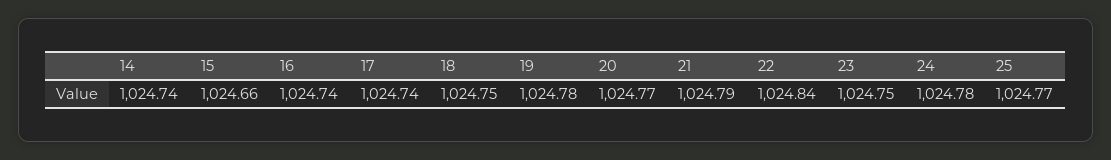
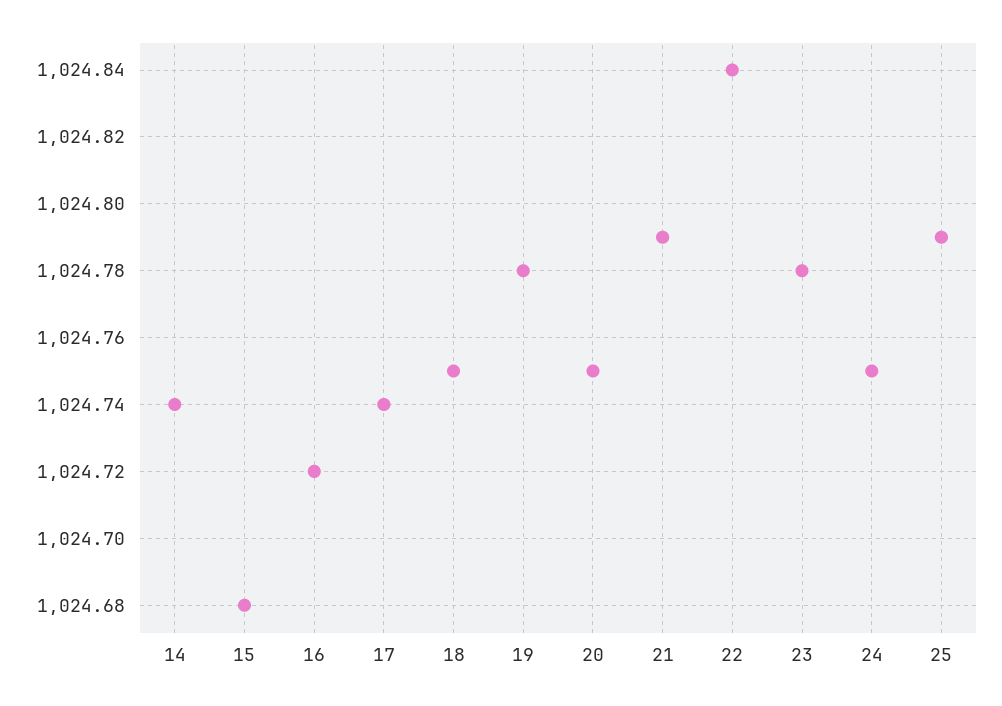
15: 1024.66 -> 1024.68
16: 1024.74 -> 1024.72
20: 1024.77 -> 1024.75
23: 1024.75 -> 1024.78
24: 1024.78 -> 1024.75
25: 1024.77 -> 1024.79

